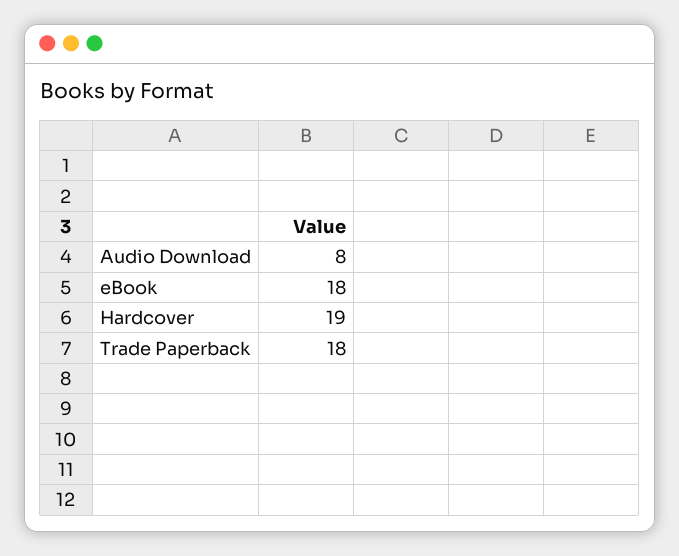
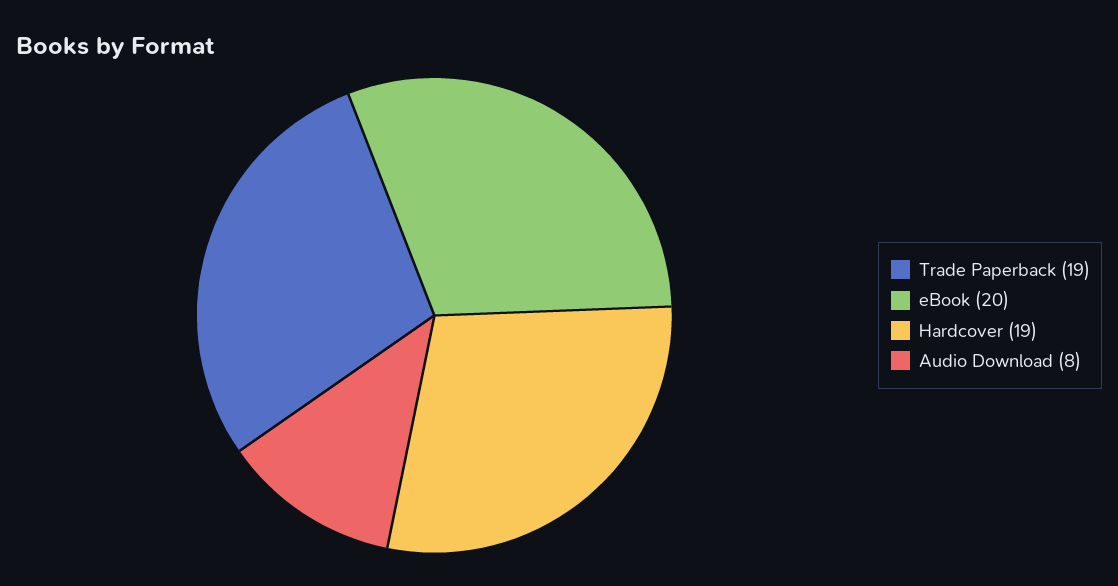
eBook: 18 -> 20
Trade Paperback: 18 -> 19

